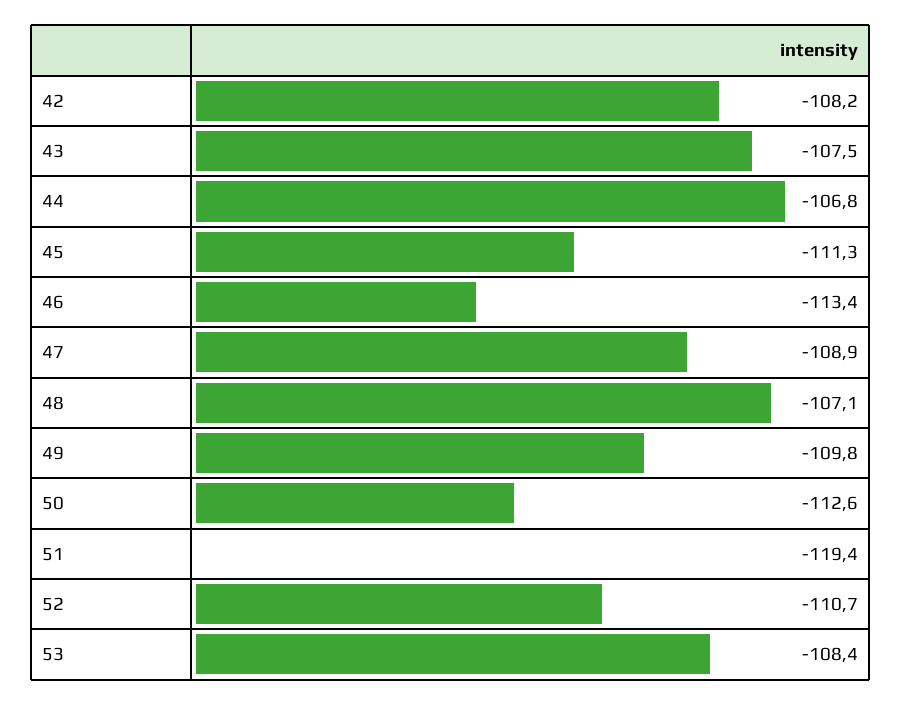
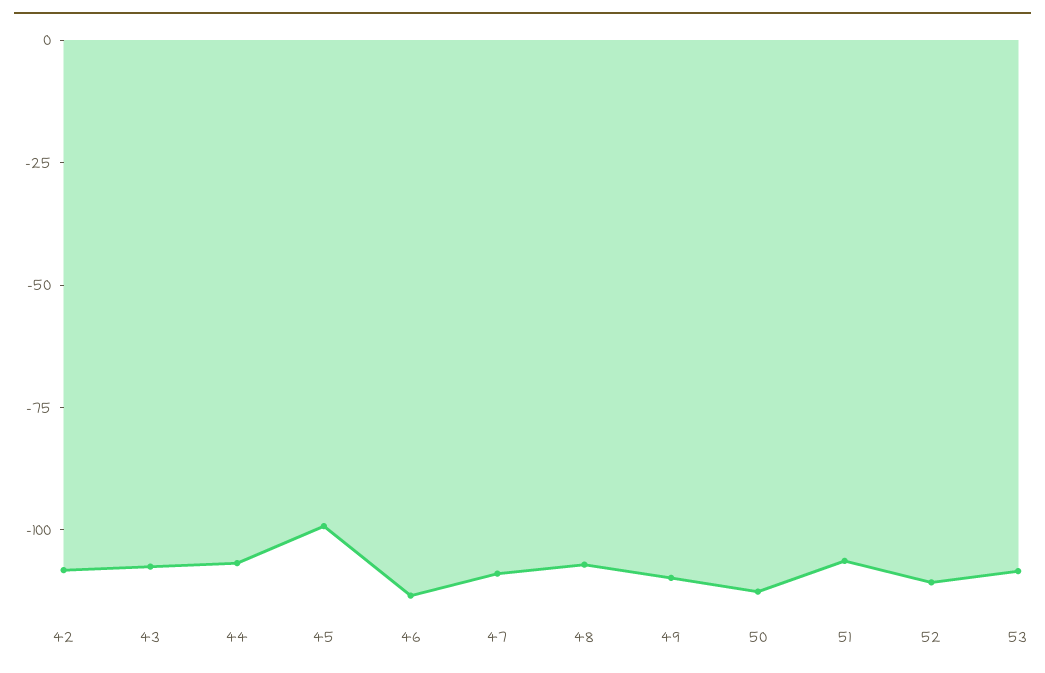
45: -111.3 -> -100
51: -119.4 -> -105

